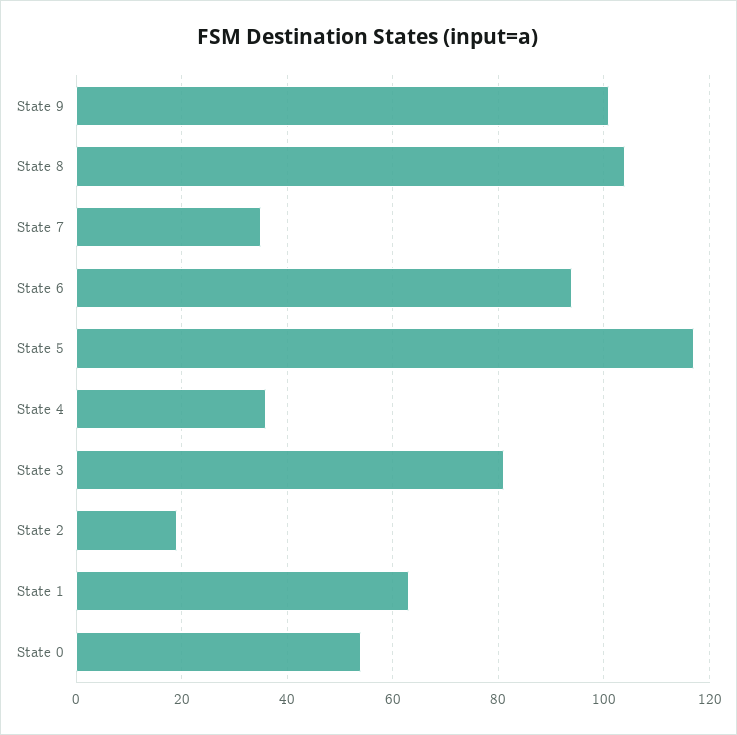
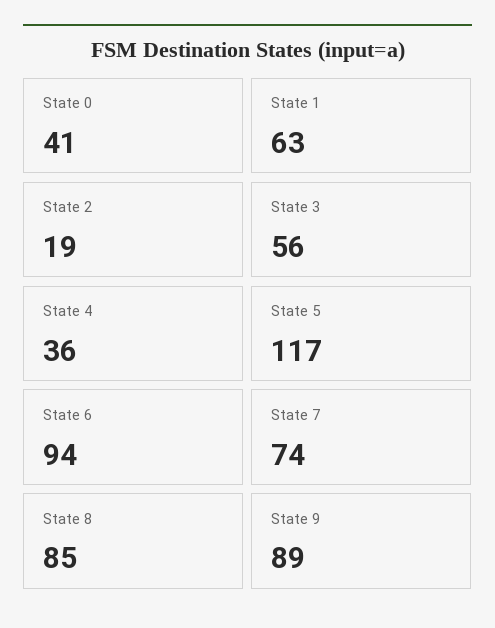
State 9: 100 -> 89
State 8: 105 -> 85
State 7: 35 -> 74
State 3: 80 -> 56
State 0: 55 -> 41

